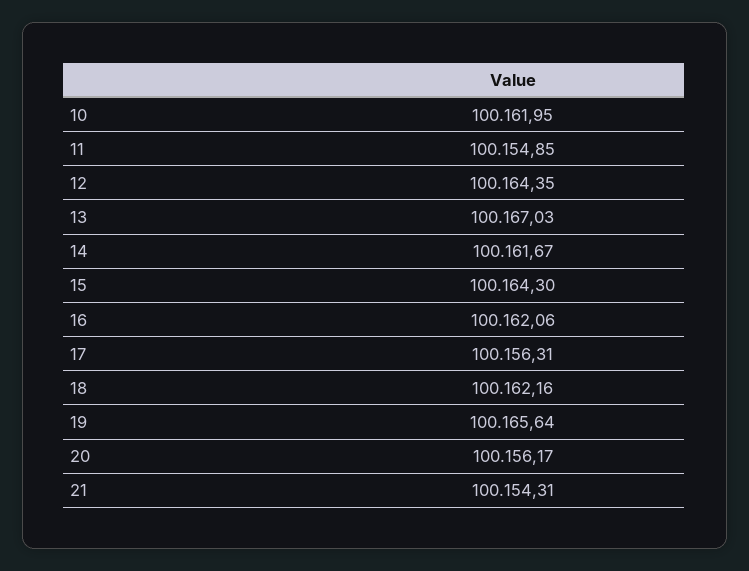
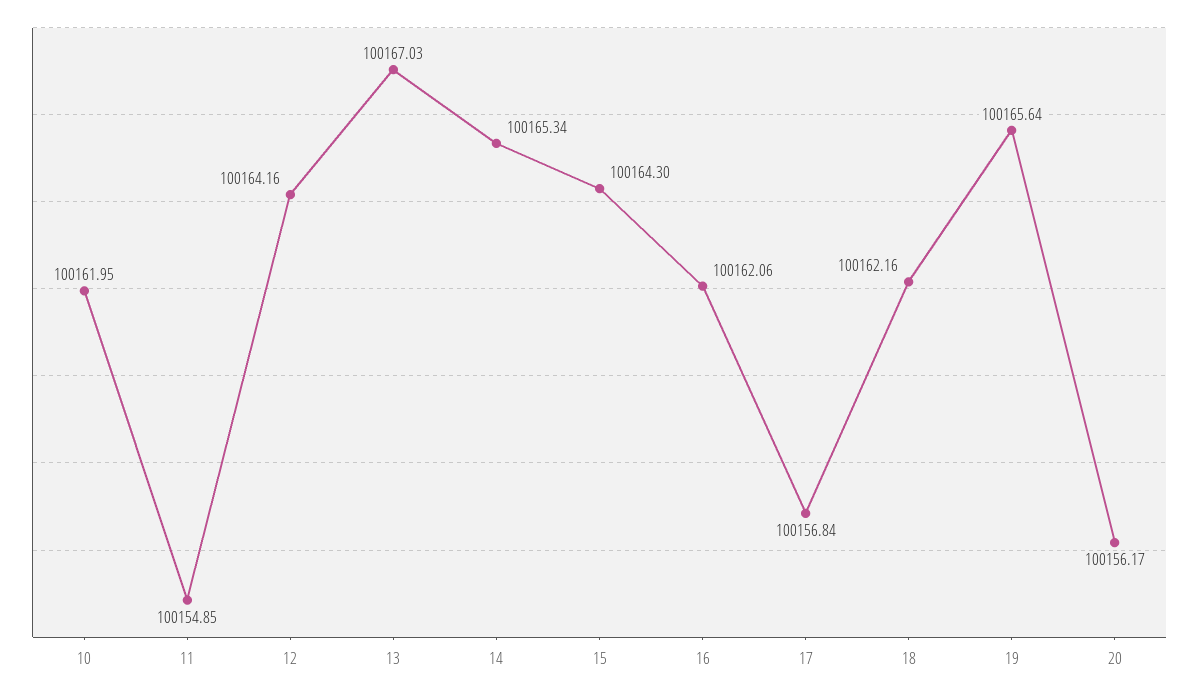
12: 100164.35 -> 100164.16
14: 100161.67 -> 100165.34
17: 100156.31 -> 100156.84
21: 100154.31 -> none

